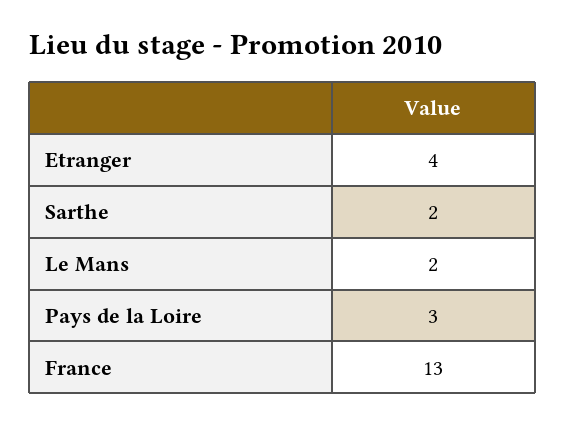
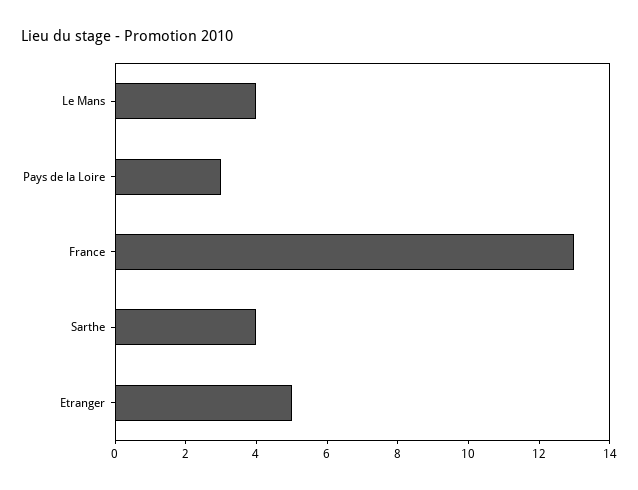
Etranger: 4 -> 5
Sarthe: 2 -> 4
Le Mans: 2 -> 4

